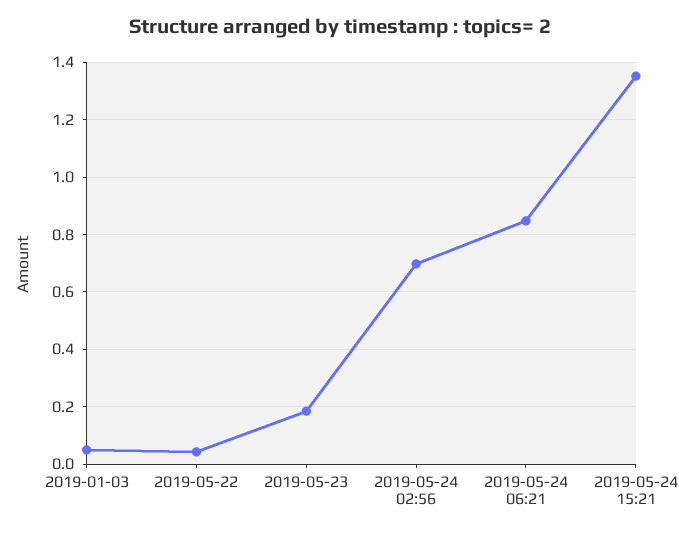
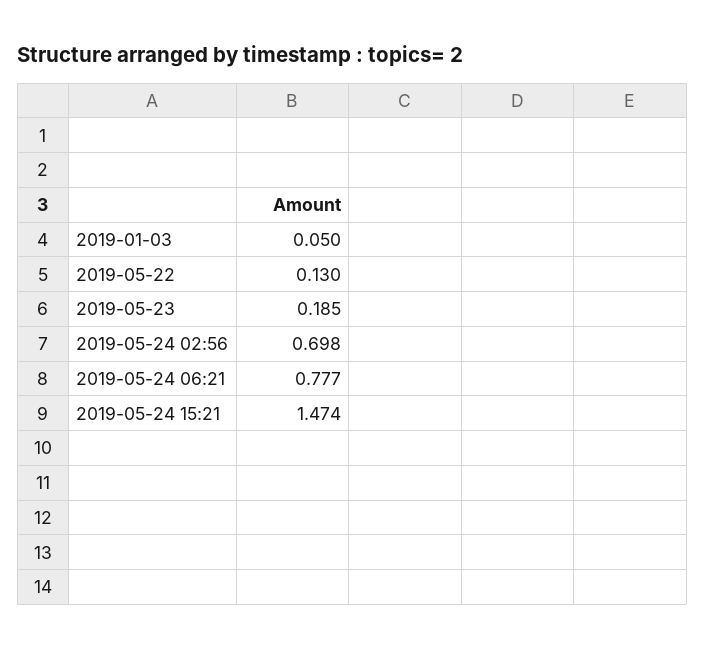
2019-05-22: 0.05 -> 0.13
2019-05-24 06:21: 0.85 -> 0.777
2019-05-24 15:21: 1.35 -> 1.474

